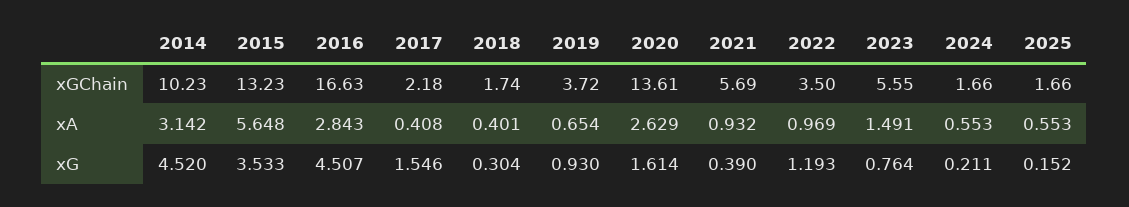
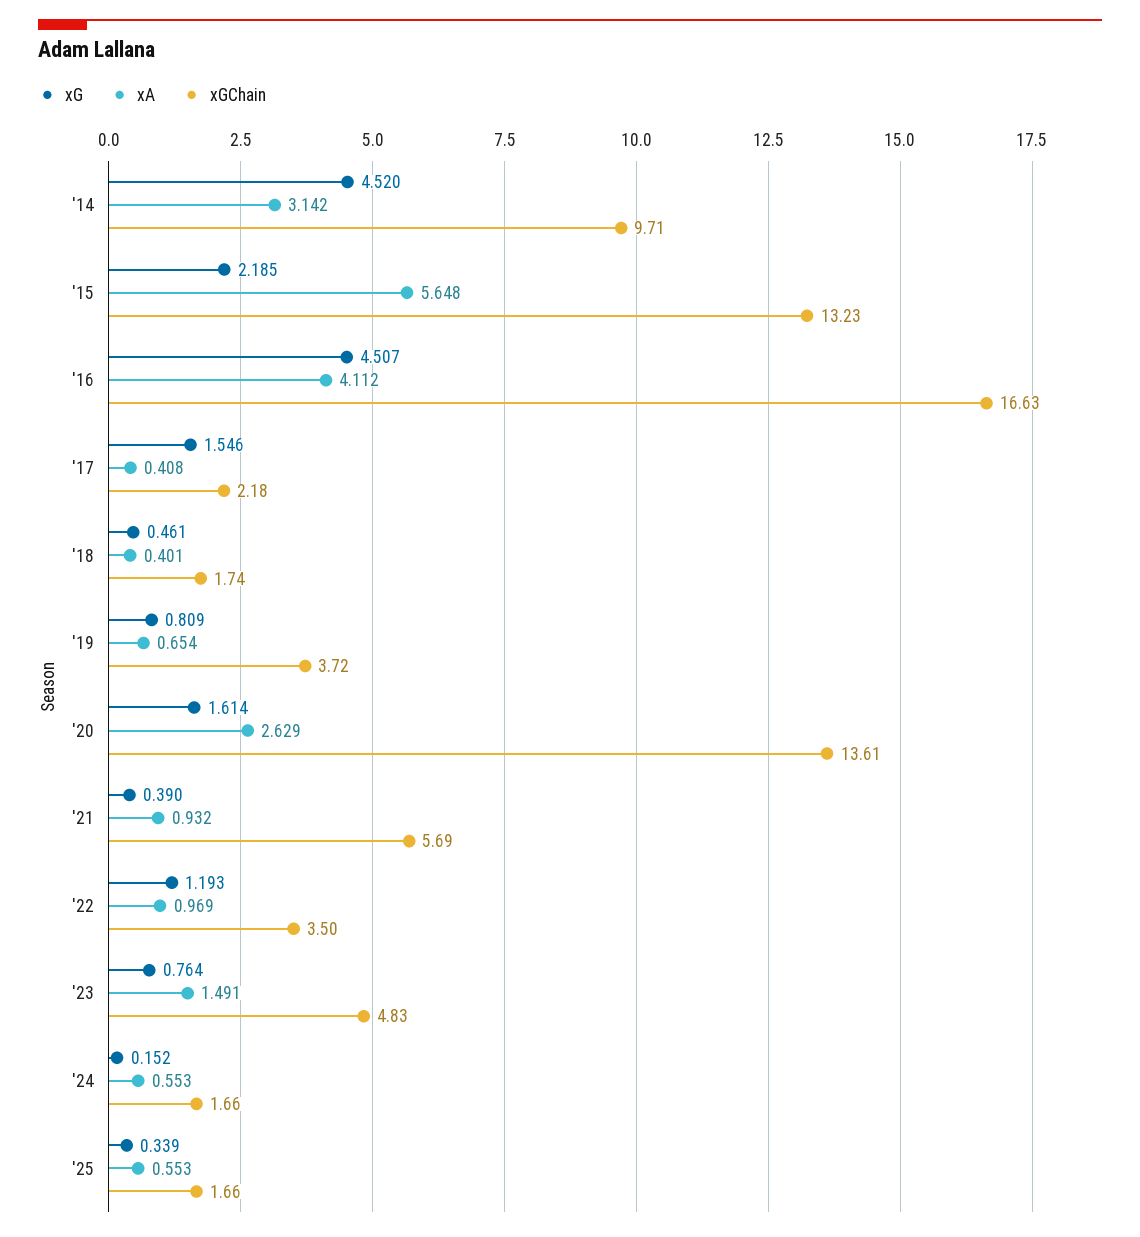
xGChain, 2014: 10.23 -> 9.71
xGChain, 2023: 5.55 -> 4.83
xA, 2016: 2.843 -> 4.112
xG, 2015: 3.533 -> 2.185
xG, 2018: 0.304 -> 0.461
xG, 2019: 0.93 -> 0.809
xG, 2024: 0.211 -> 0.152
xG, 2025: 0.152 -> 0.339

